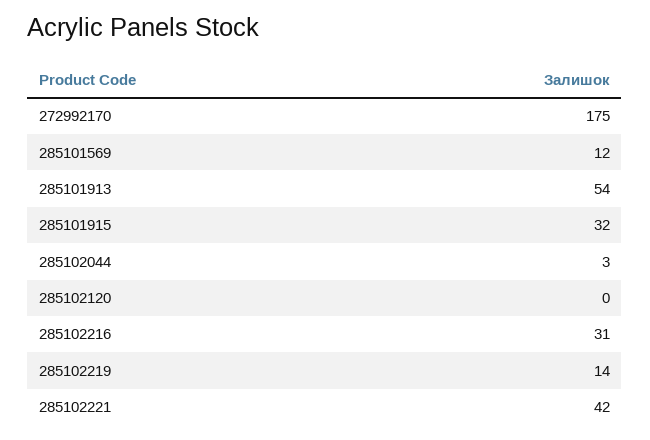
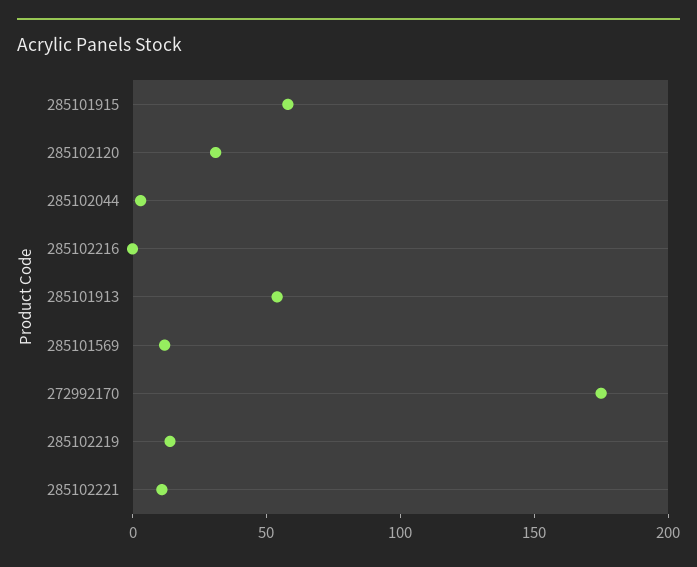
285101915: 32 -> 60
285102120: 0 -> 30
285102216: 31 -> 0
285102221: 42 -> 10

